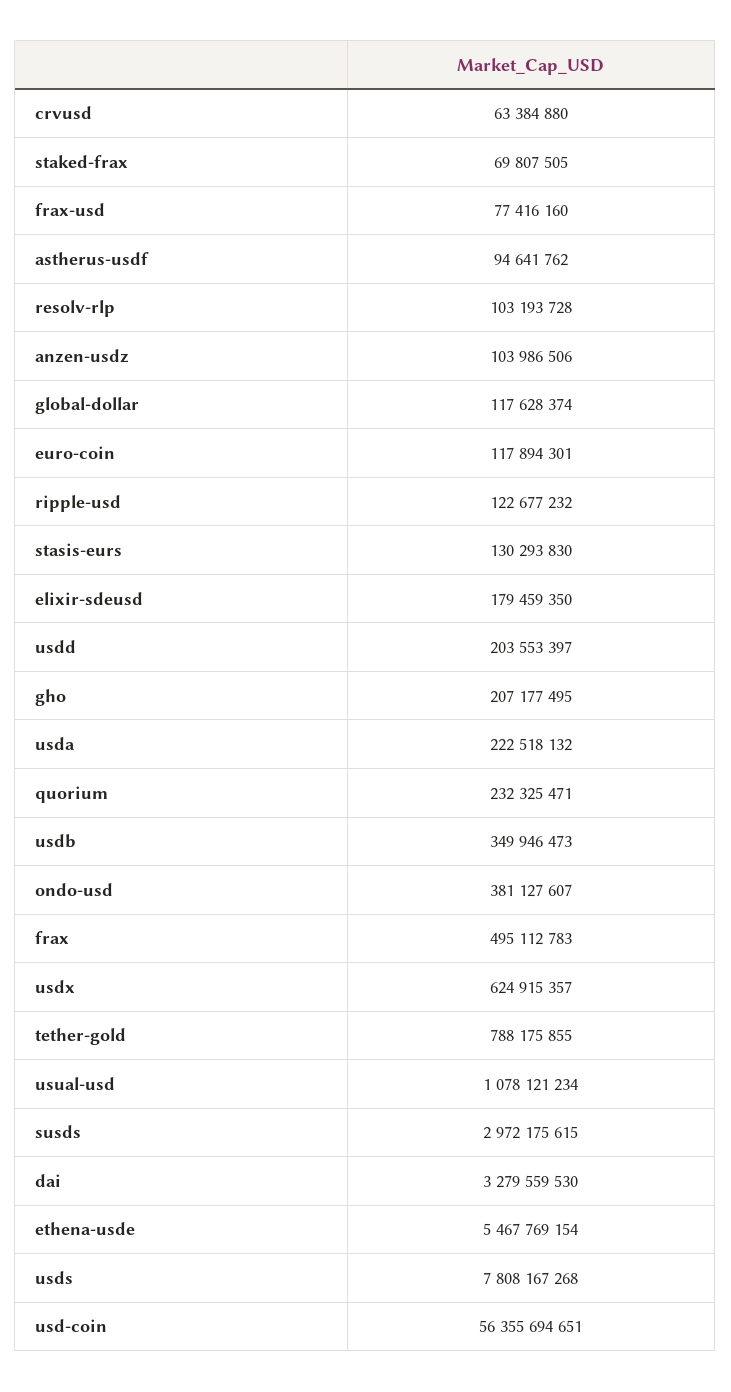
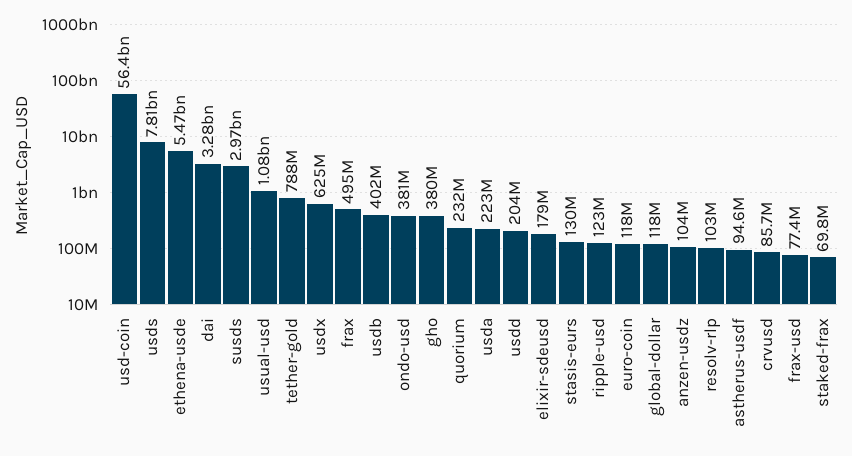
crvusd: 63384880 -> 85700000
gho: 207177495 -> 380000000
usdb: 349946473 -> 402000000

